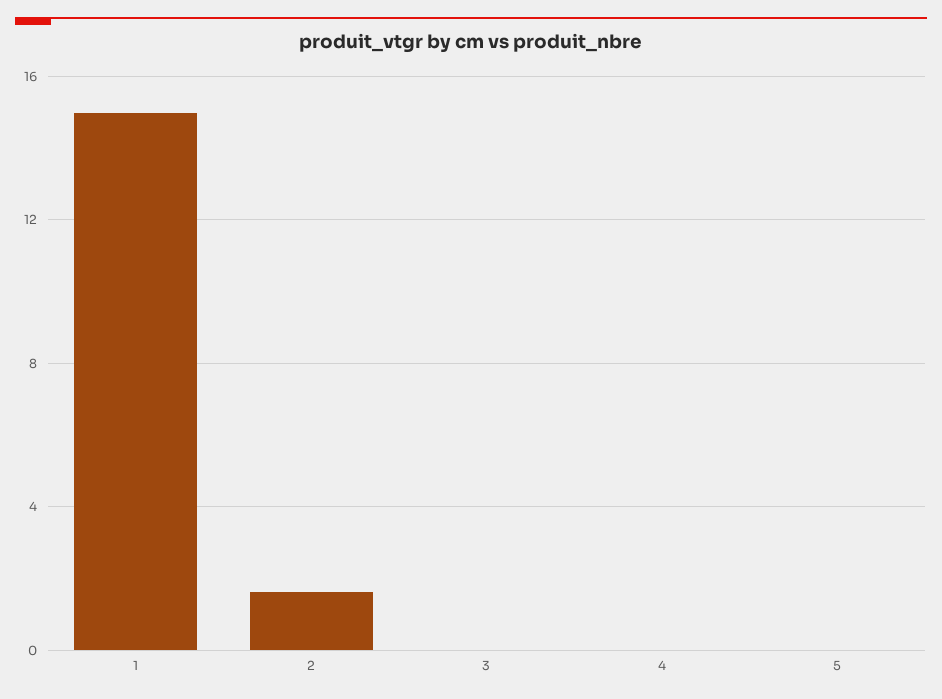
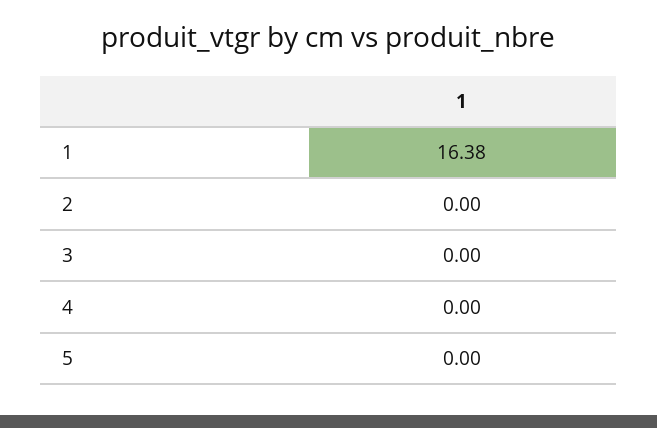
1: 15 -> 16.38
2: 1.5 -> 0

